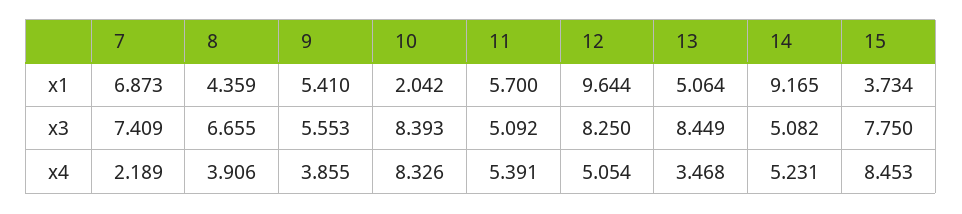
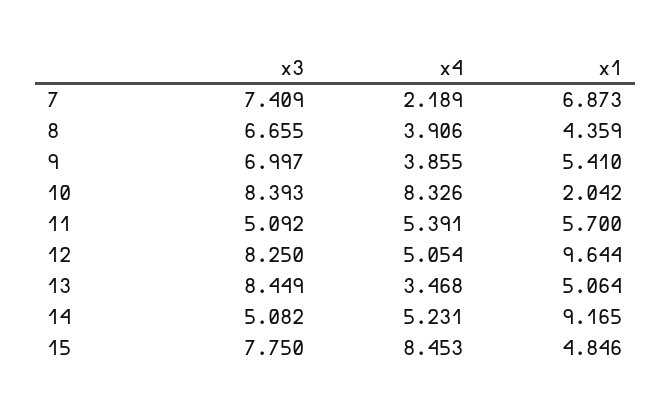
15, x1: 3.734 -> 4.846
9, x3: 5.553 -> 6.997

